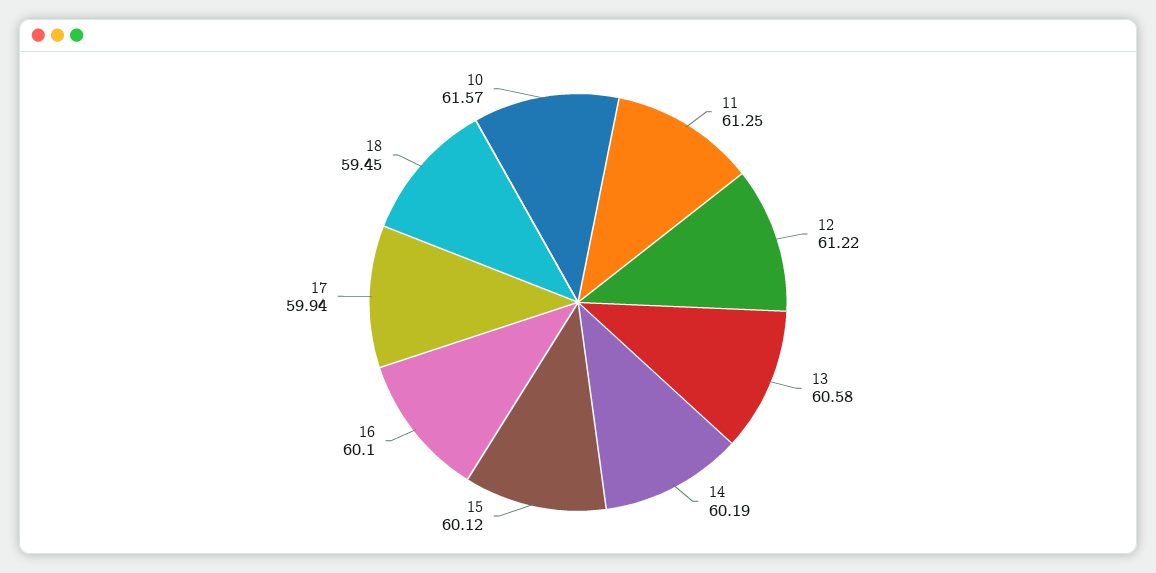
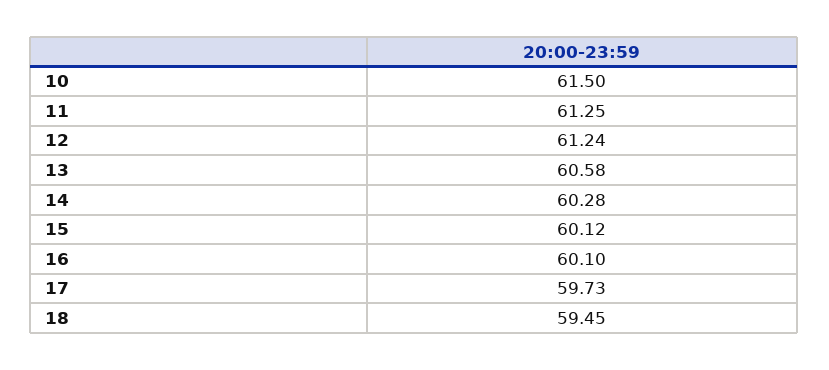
12: 61.22 -> 61.24
14: 60.19 -> 60.28
17: 59.94 -> 59.73
10: 61.57 -> 61.5

